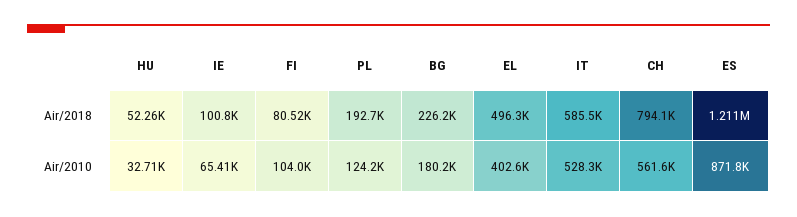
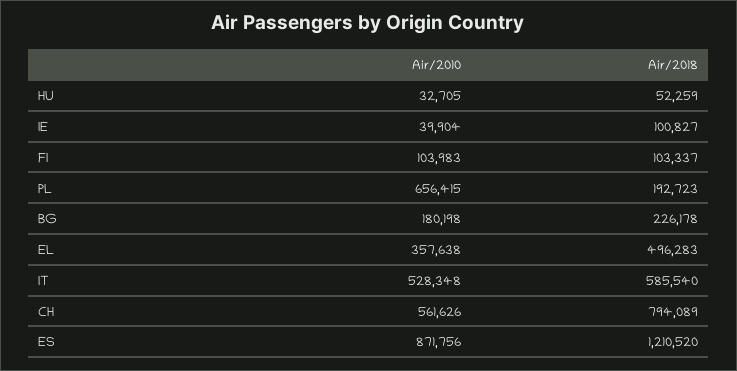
FI, Air/2018: 80520 -> 103337
IE, Air/2010: 65410 -> 39904
PL, Air/2010: 124200 -> 656415
EL, Air/2010: 402600 -> 357638

